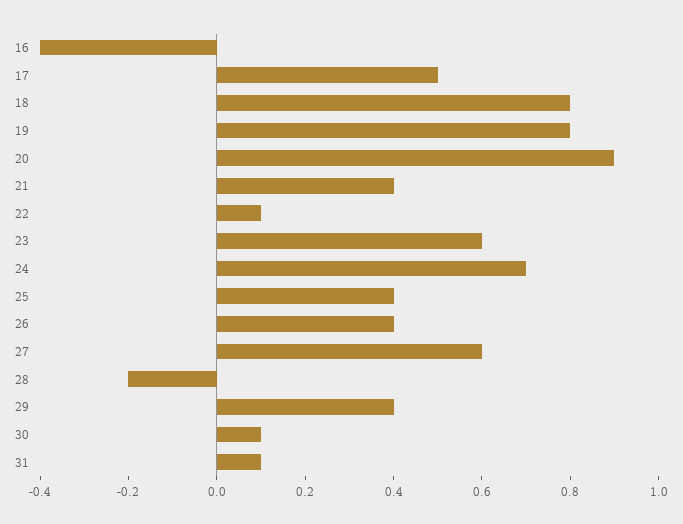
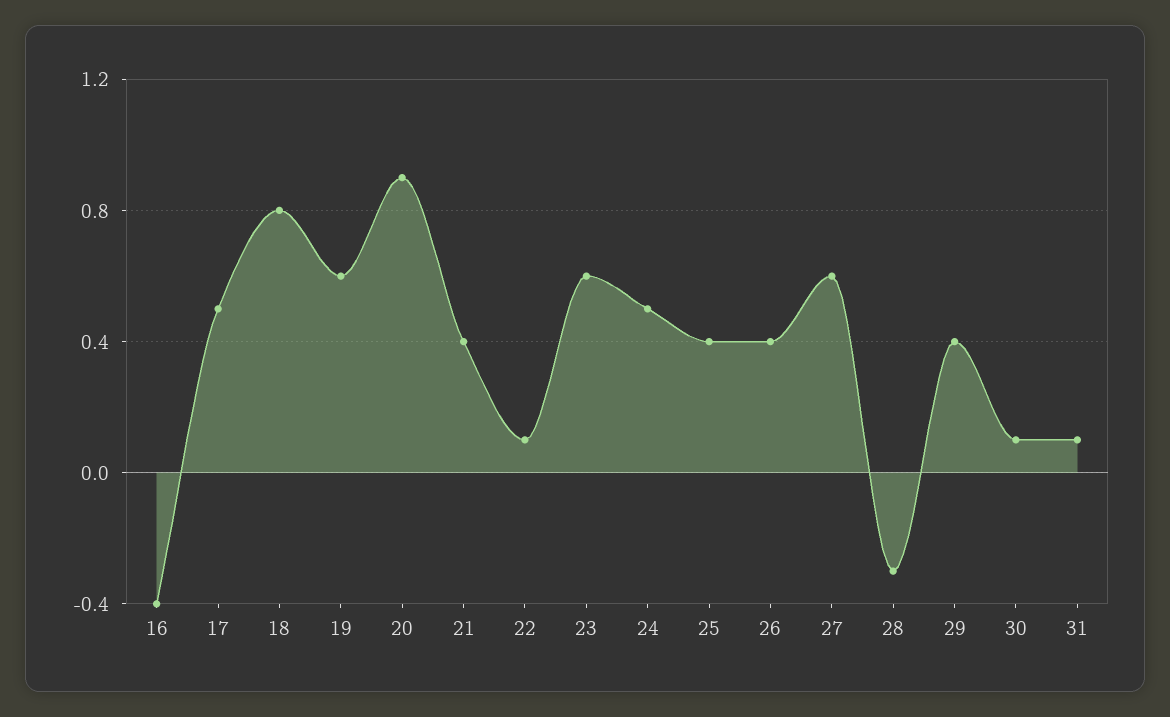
19: 0.8 -> 0.6
24: 0.7 -> 0.5
28: -0.2 -> -0.3

